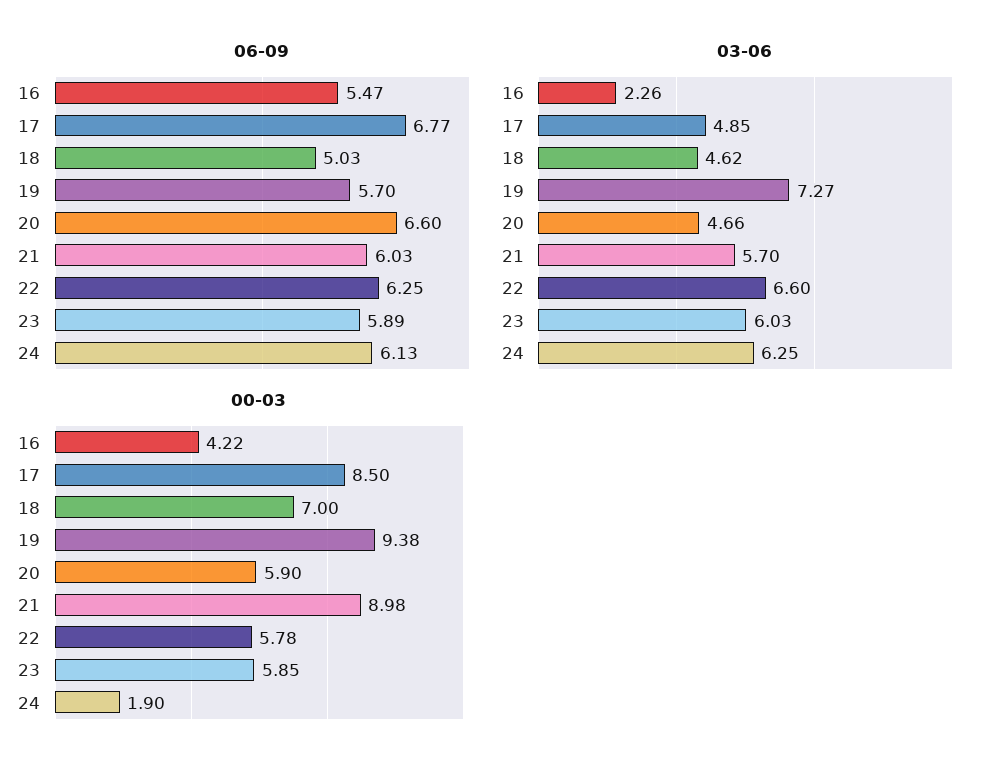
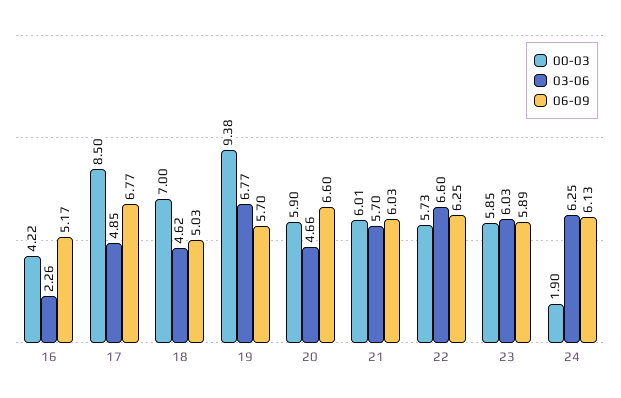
06-09, 16: 5.47 -> 5.17
03-06, 19: 7.27 -> 6.77
00-03, 21: 8.98 -> 6.01
00-03, 22: 5.78 -> 5.73

